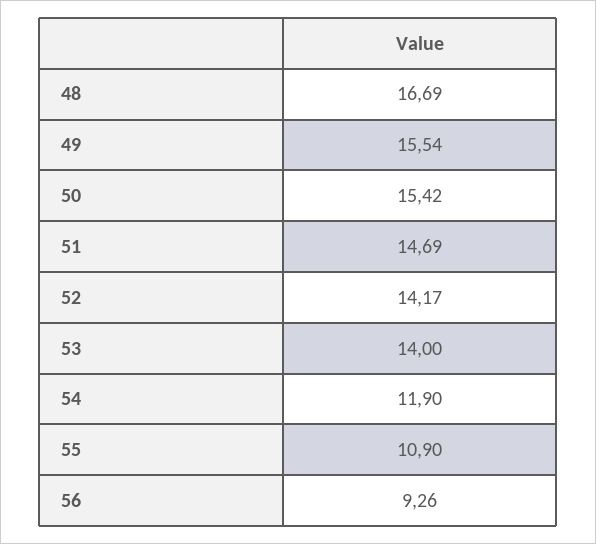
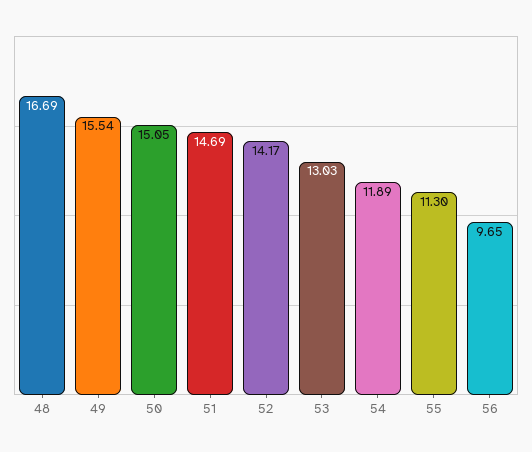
50: 15.42 -> 15.05
53: 14 -> 13.03
54: 11.9 -> 11.89
55: 10.9 -> 11.3
56: 9.26 -> 9.65

